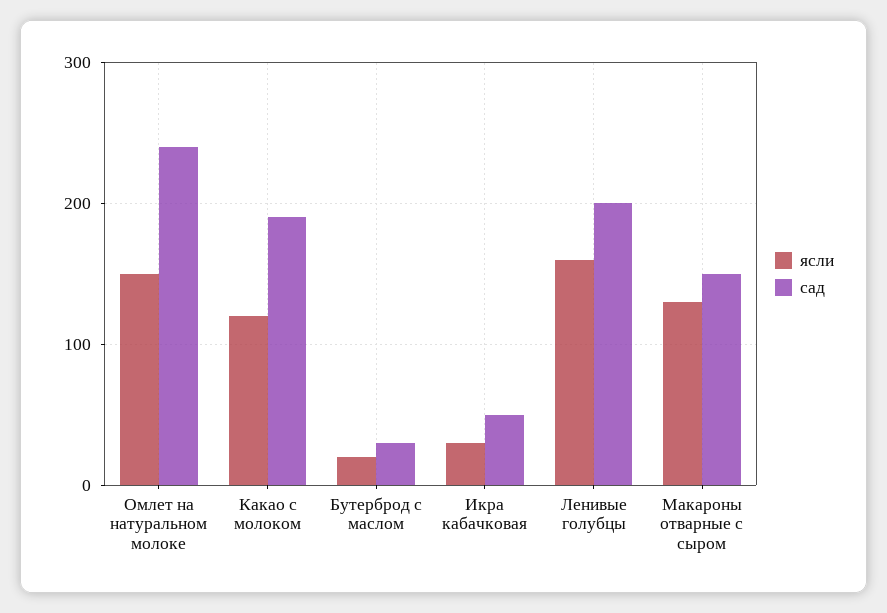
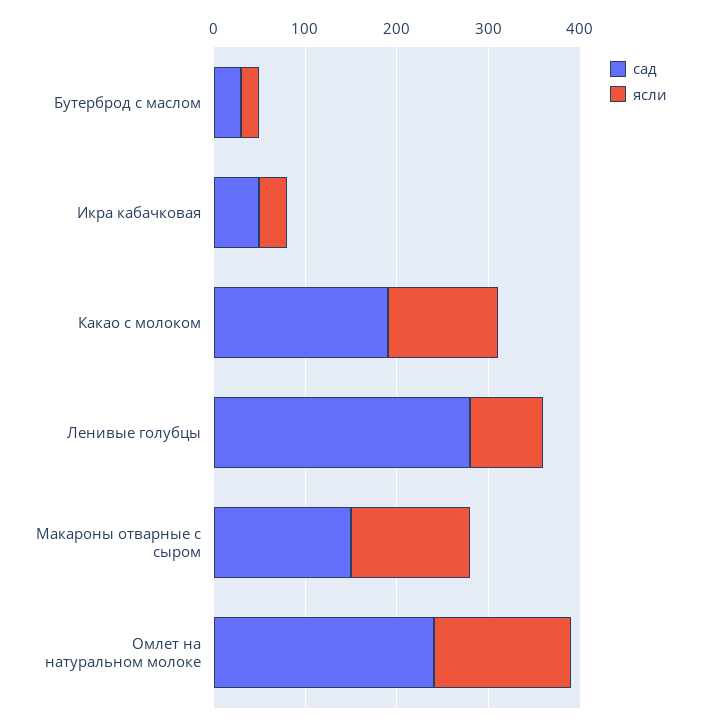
ясли, Ленивые голубцы: 160 -> 80
сад, Ленивые голубцы: 200 -> 280

